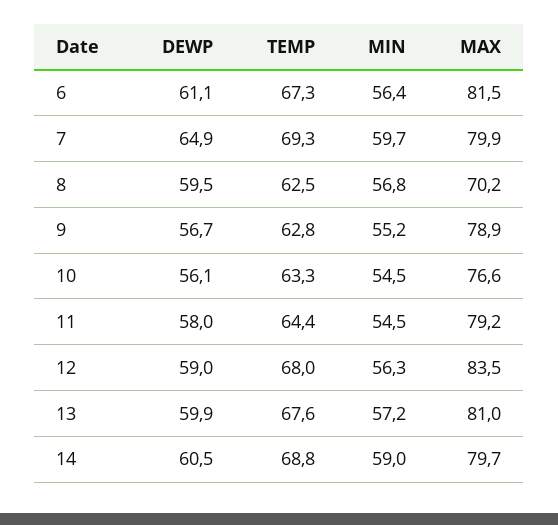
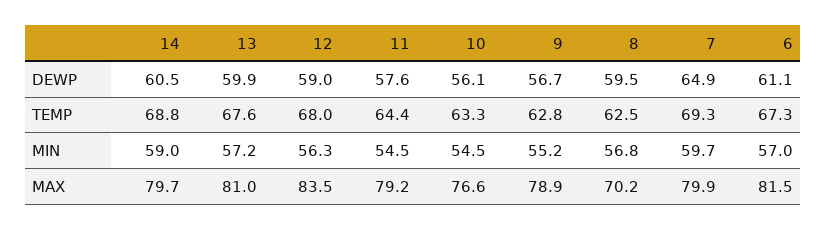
MIN, 6: 56.4 -> 57
DEWP, 11: 58 -> 57.6

